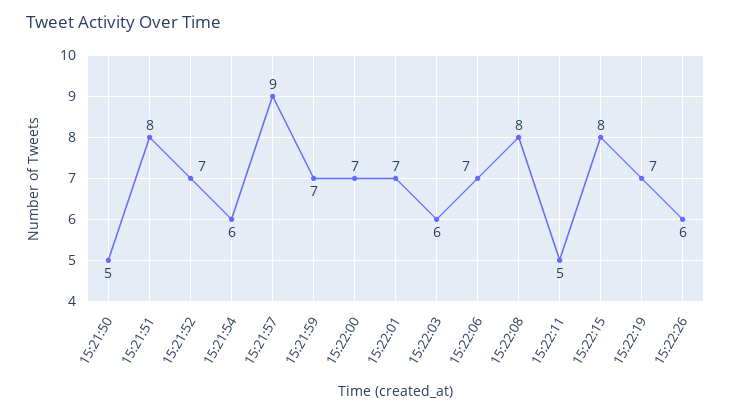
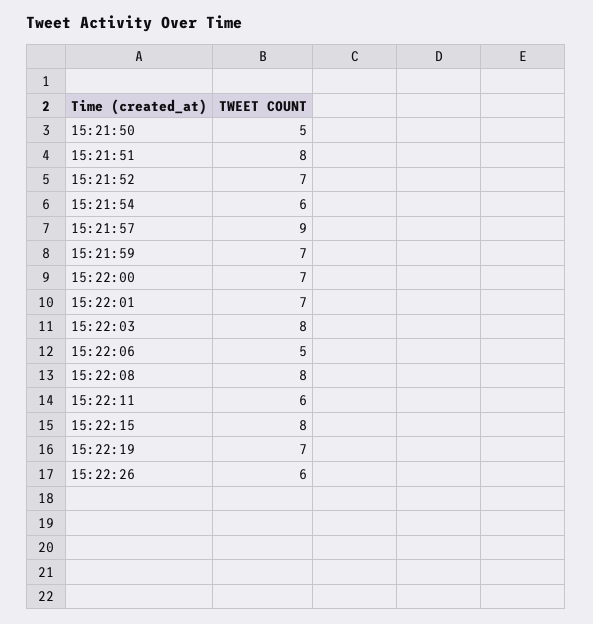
15:22:03: 6 -> 8
15:22:06: 7 -> 5
15:22:11: 5 -> 6

